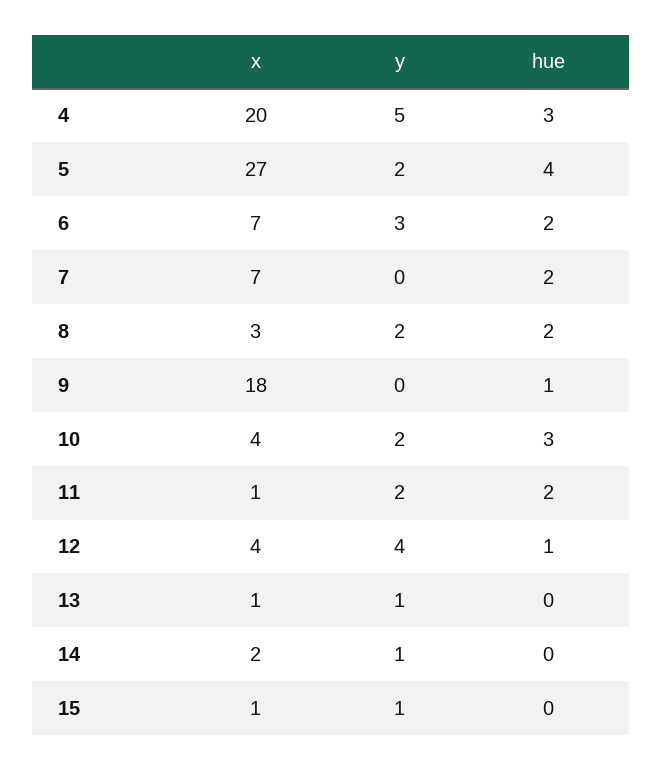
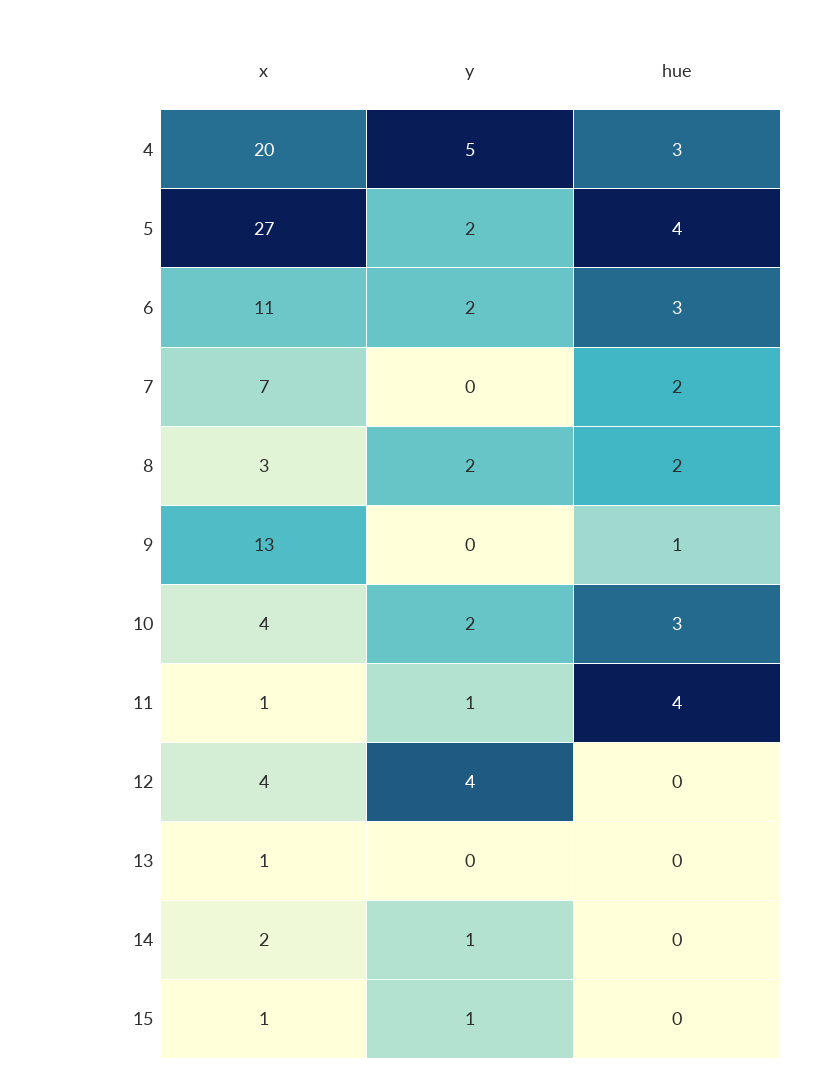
x, 6: 7 -> 11
y, 6: 3 -> 2
hue, 6: 2 -> 3
x, 9: 18 -> 13
y, 11: 2 -> 1
hue, 11: 2 -> 4
hue, 12: 1 -> 0
y, 13: 1 -> 0

